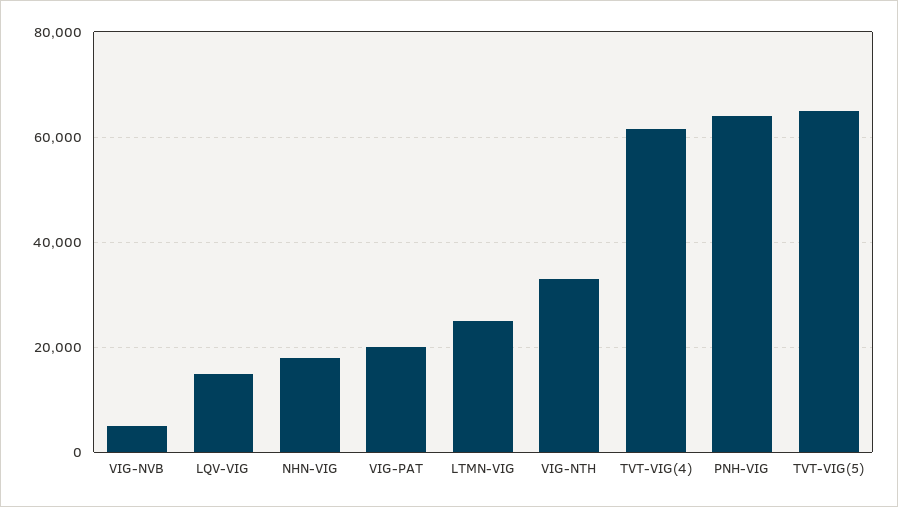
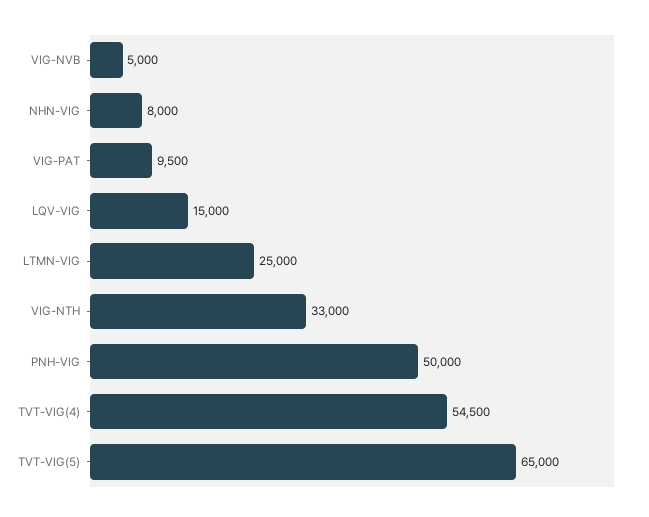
NHN-VIG: 18000 -> 8000
VIG-PAT: 20000 -> 9500
TVT-VIG(4): 62000 -> 54500
PNH-VIG: 64000 -> 50000

